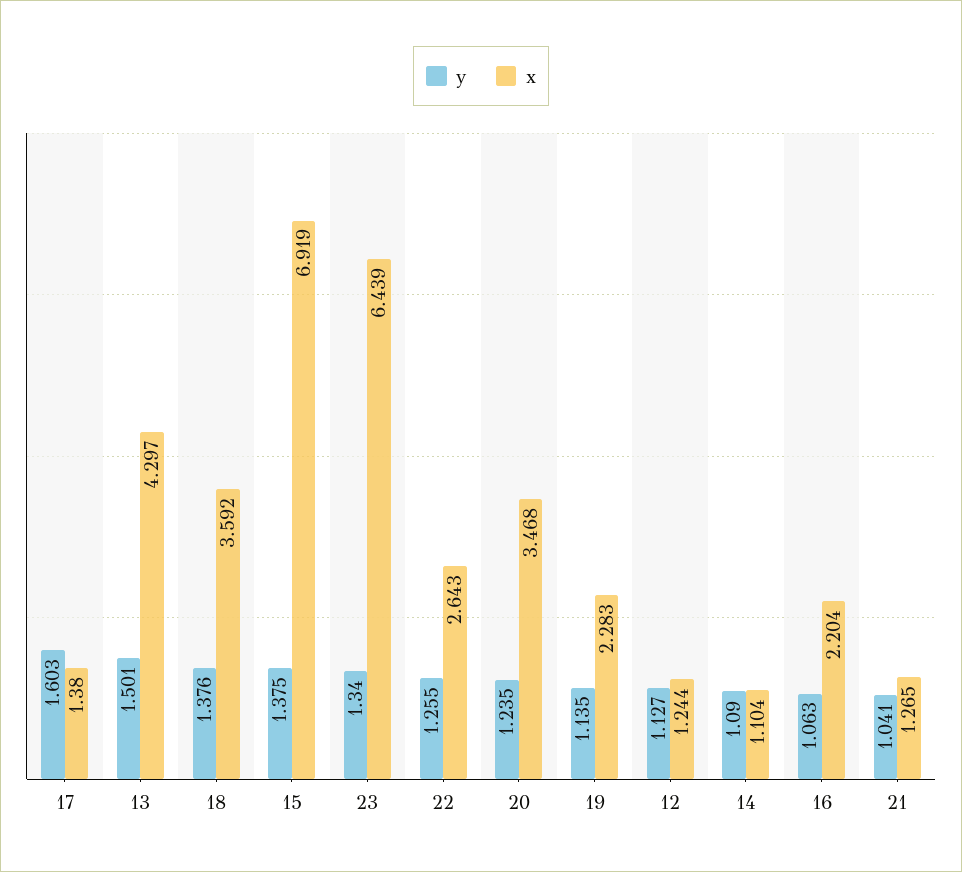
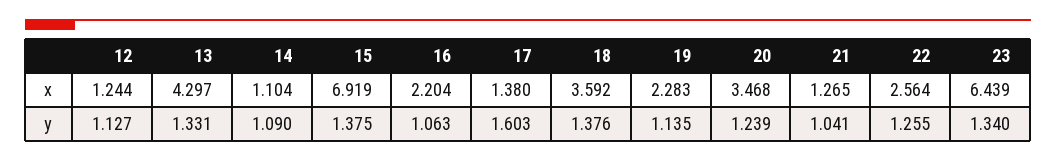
y, 13: 1.501 -> 1.331
x, 22: 2.643 -> 2.564
y, 20: 1.235 -> 1.239

